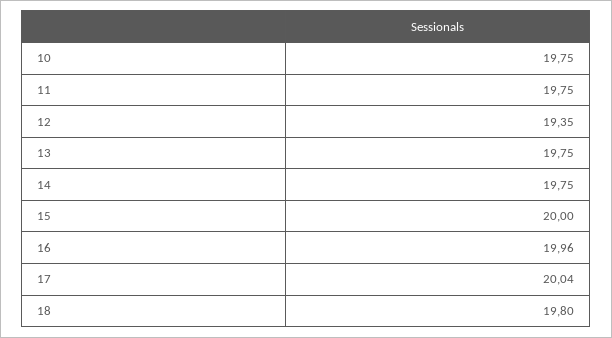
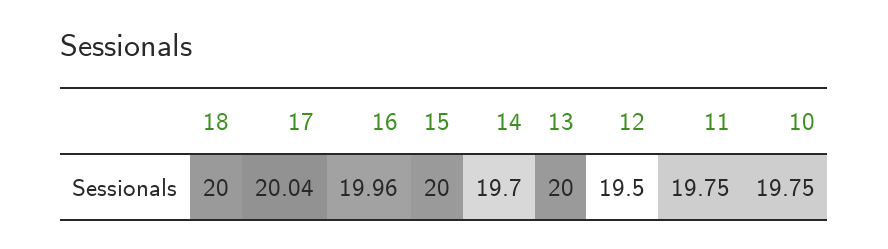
12: 19.35 -> 19.5
13: 19.75 -> 20
14: 19.75 -> 19.7
18: 19.8 -> 20

